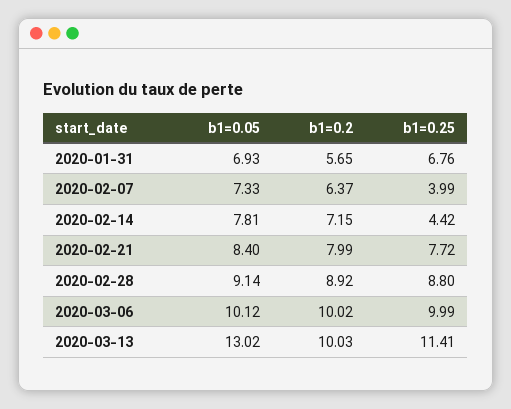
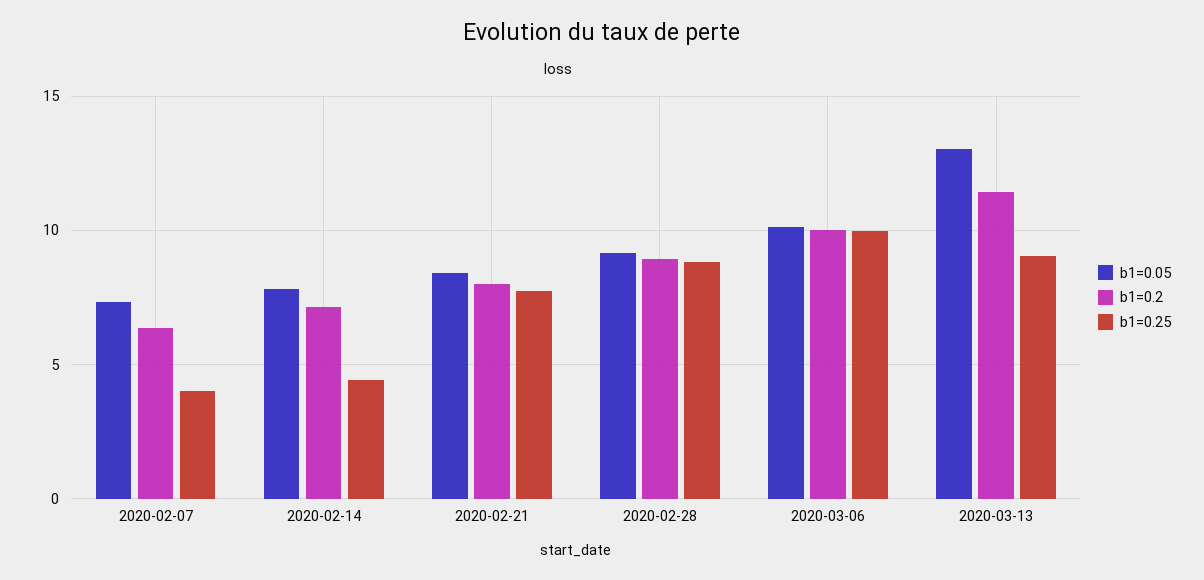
b1=0.05, 2020-01-31: 6.93 -> none
b1=0.2, 2020-01-31: 5.65 -> none
b1=0.25, 2020-01-31: 6.76 -> none
b1=0.2, 2020-03-13: 10.03 -> 11.5
b1=0.25, 2020-03-13: 11.41 -> 9

